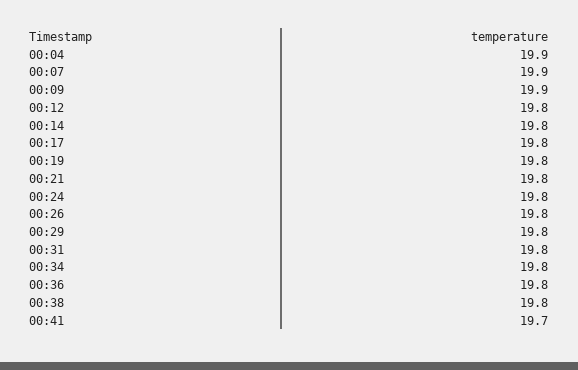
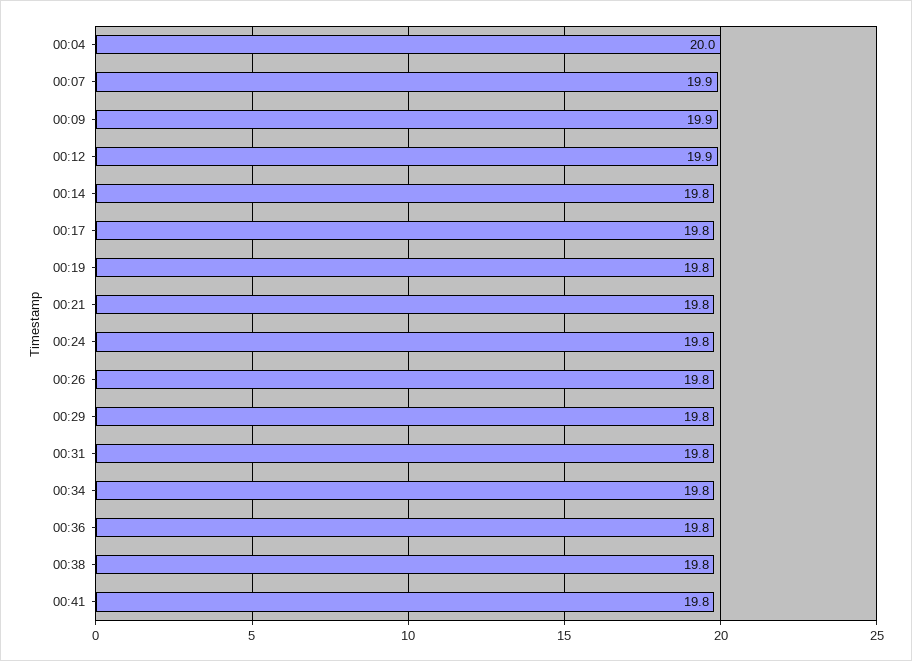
00:04: 19.9 -> 20
00:12: 19.8 -> 19.9
00:41: 19.7 -> 19.8

